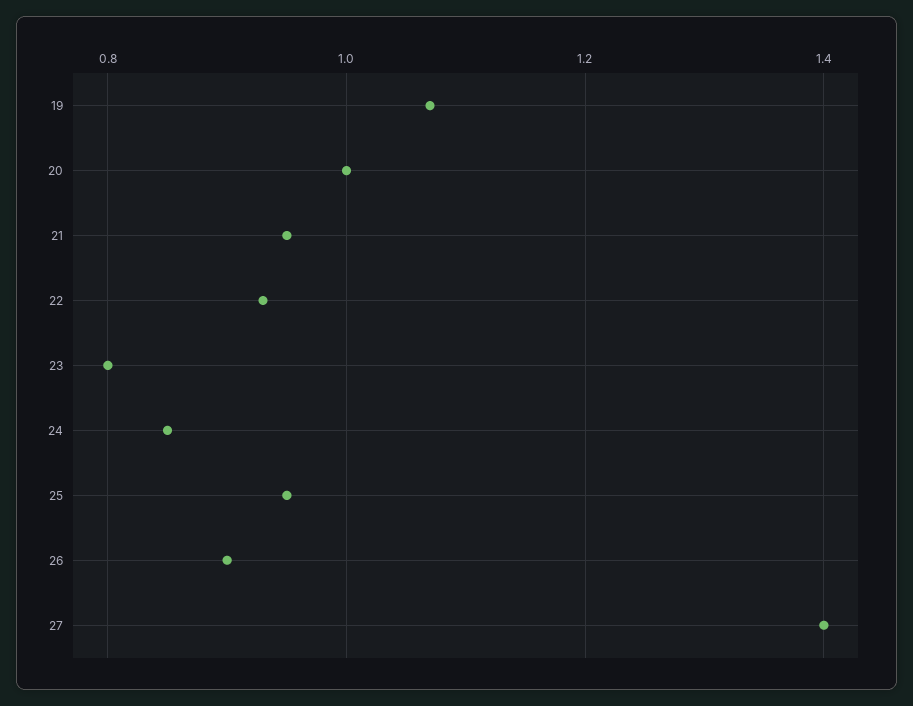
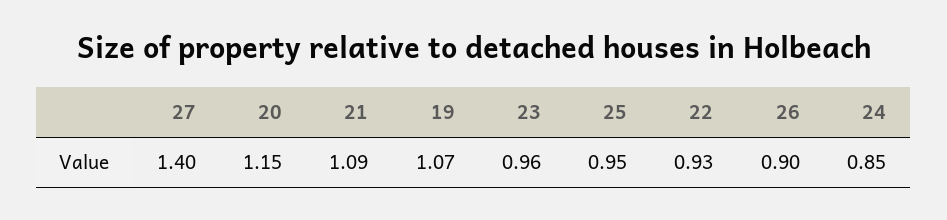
20: 1 -> 1.15
21: 0.95 -> 1.09
23: 0.8 -> 0.96

